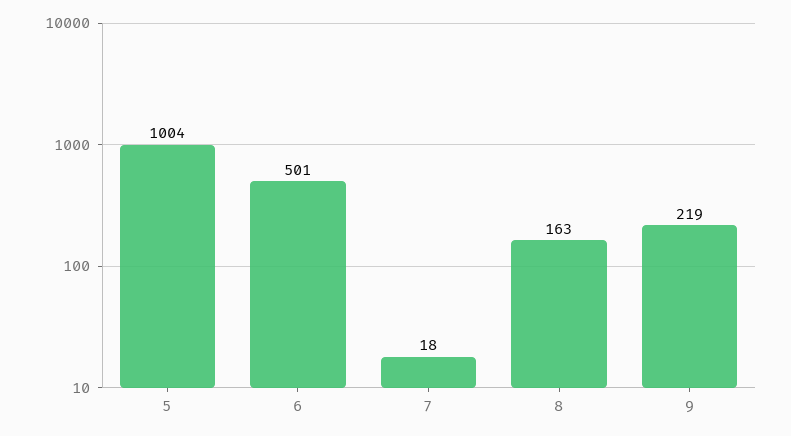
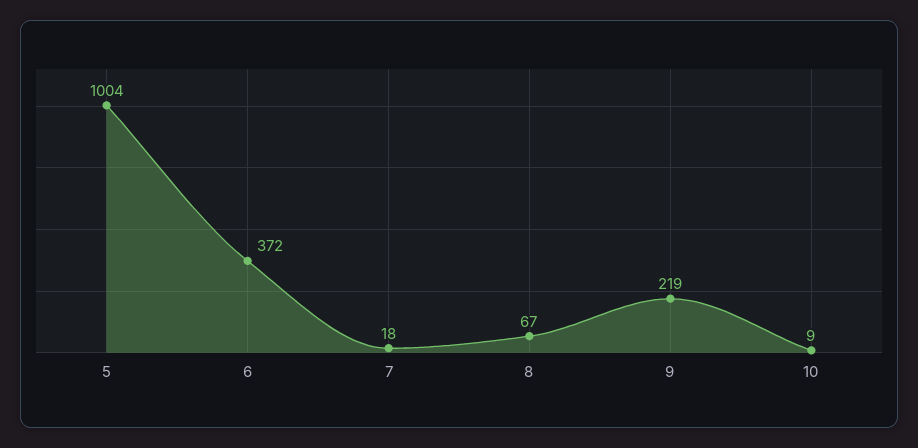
6: 501 -> 372
8: 163 -> 67
10: none -> 9

